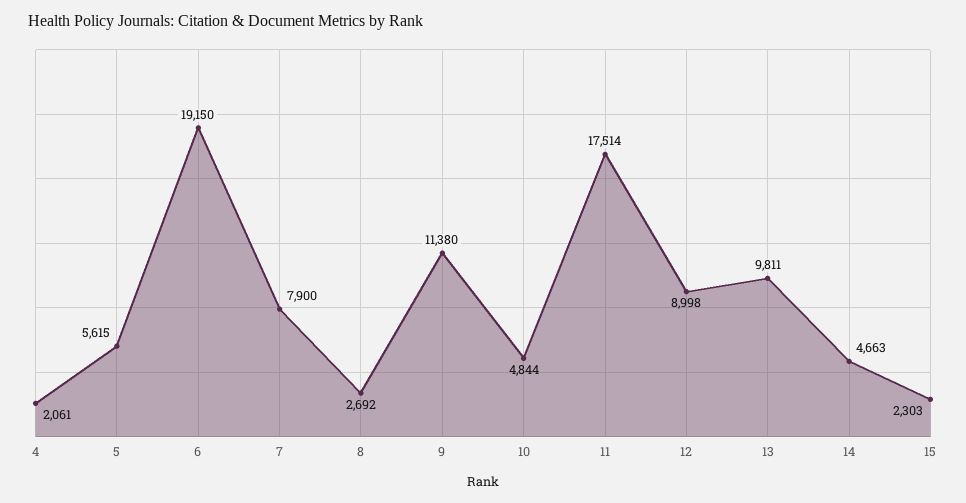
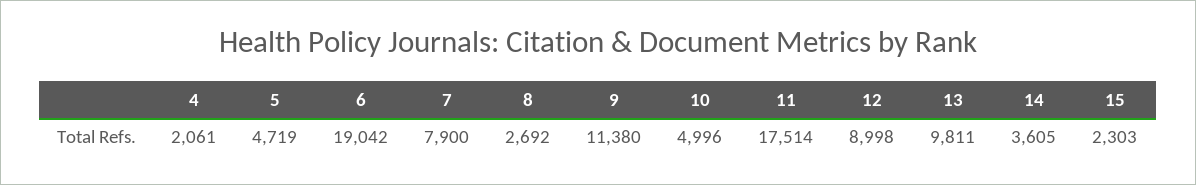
5: 5615 -> 4719
6: 19150 -> 19042
10: 4844 -> 4996
14: 4663 -> 3605

